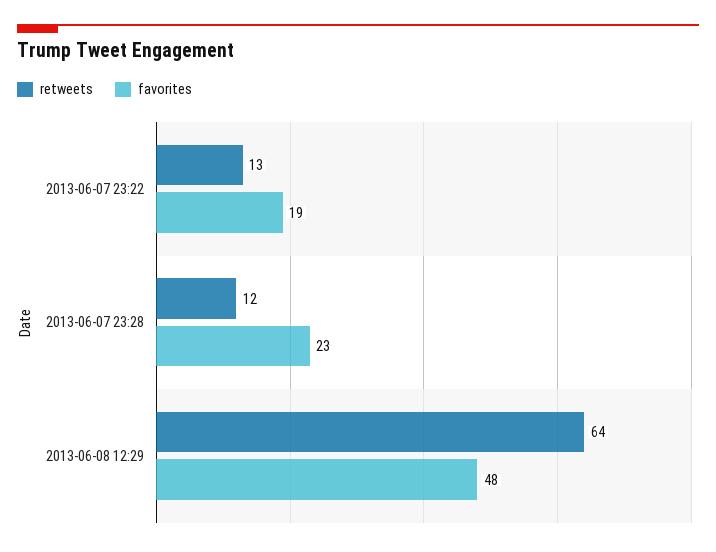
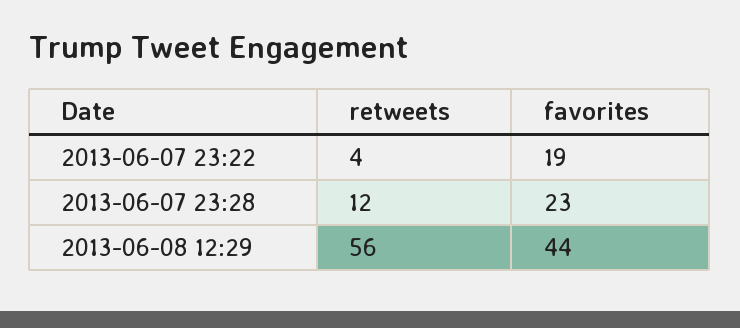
retweets, 2013-06-07 23:22: 13 -> 4
retweets, 2013-06-08 12:29: 64 -> 56
favorites, 2013-06-08 12:29: 48 -> 44

